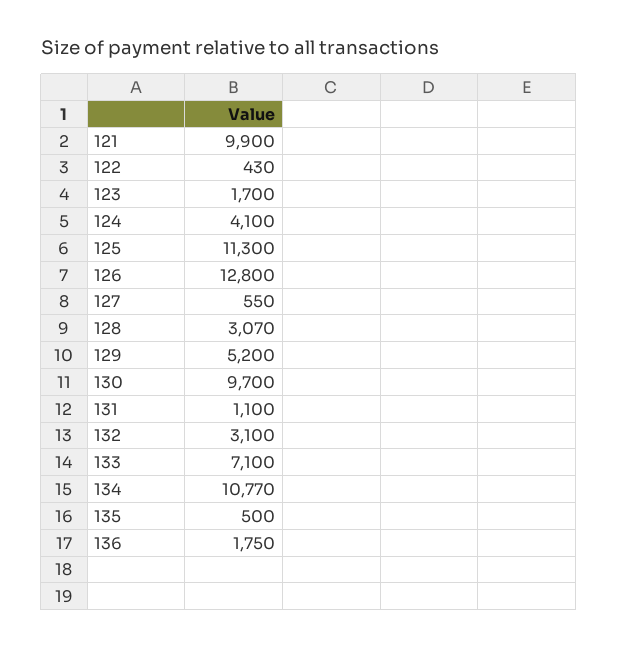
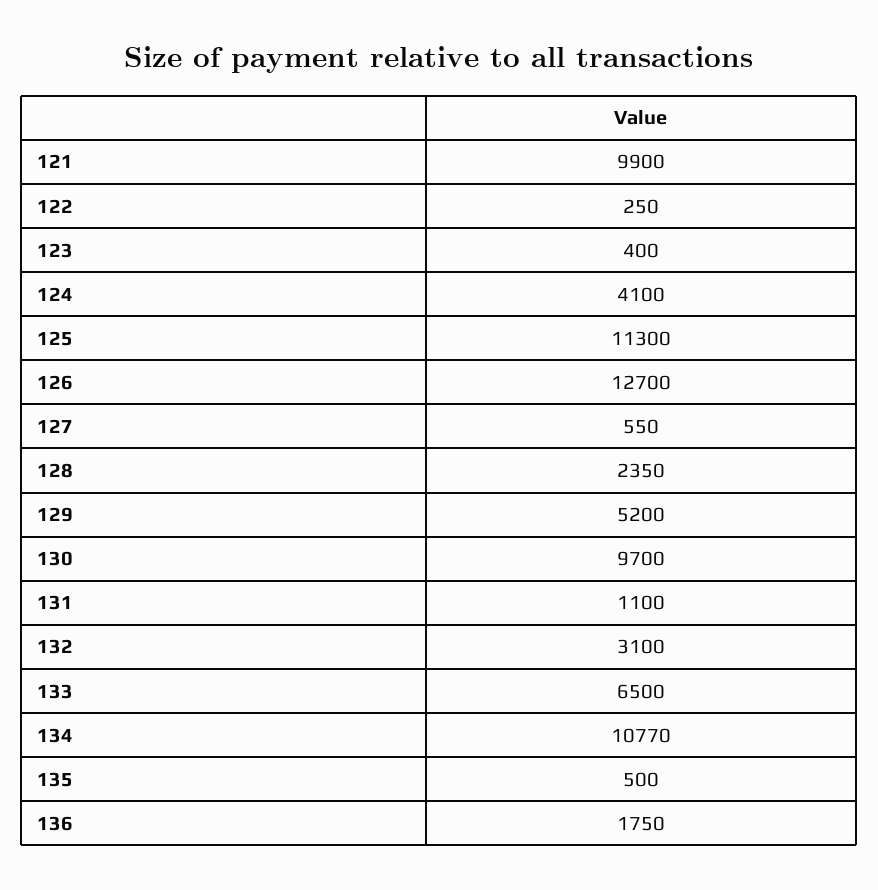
122: 430 -> 250
123: 1700 -> 400
126: 12800 -> 12700
128: 3070 -> 2350
133: 7100 -> 6500

